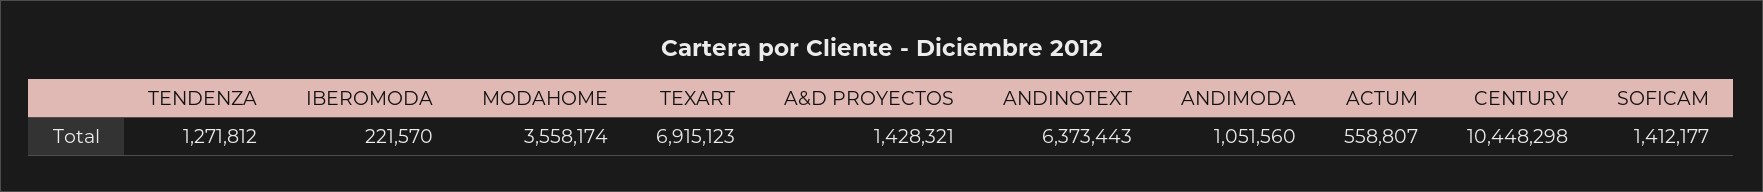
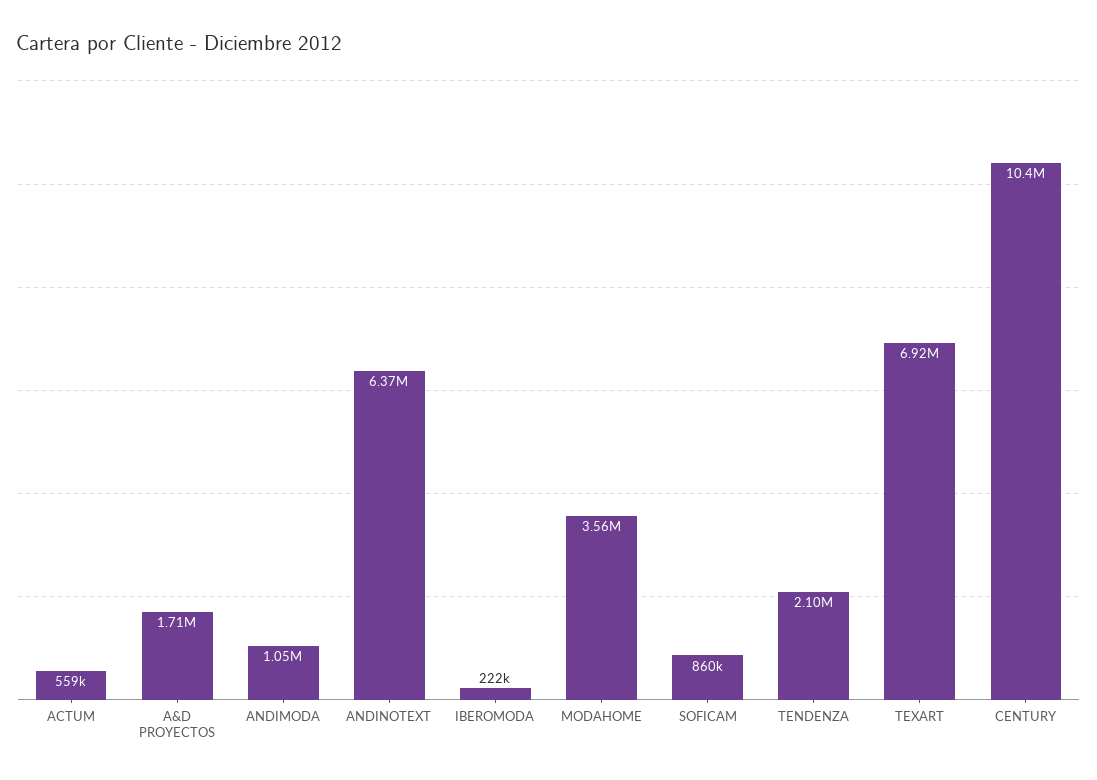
TENDENZA: 1271812 -> 2100000
A&D PROYECTOS: 1428321 -> 1710000
SOFICAM: 1412177 -> 860000

